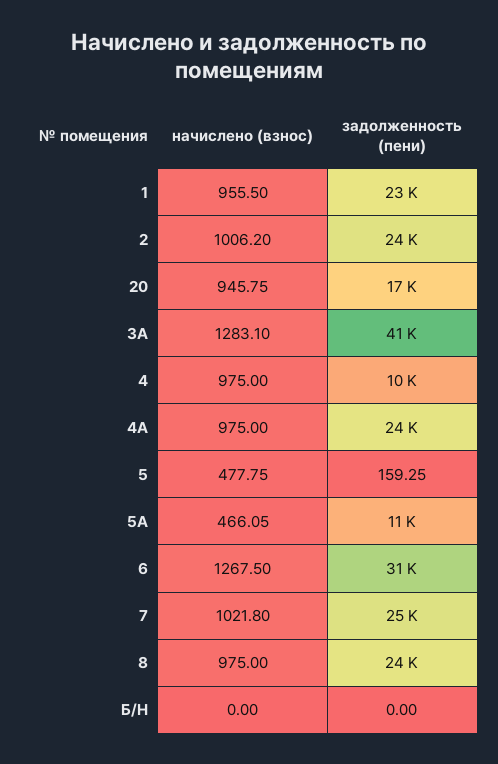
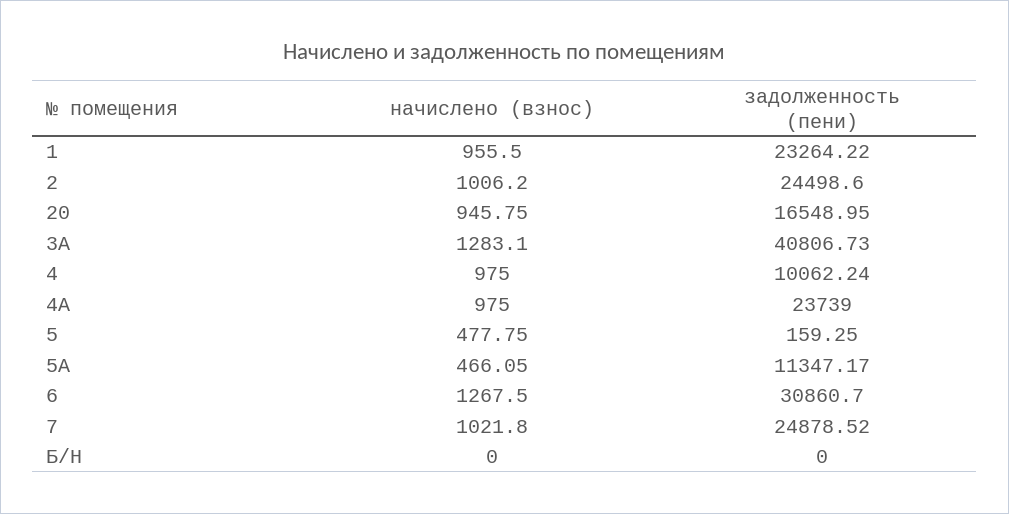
начислено (взнос), 8: 975 -> none
задолженность (пени), 8: 24000 -> none

